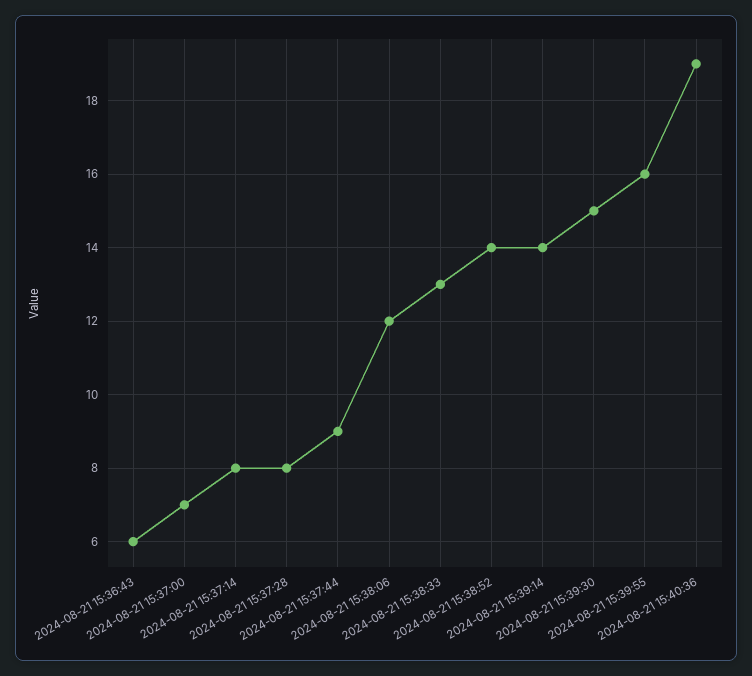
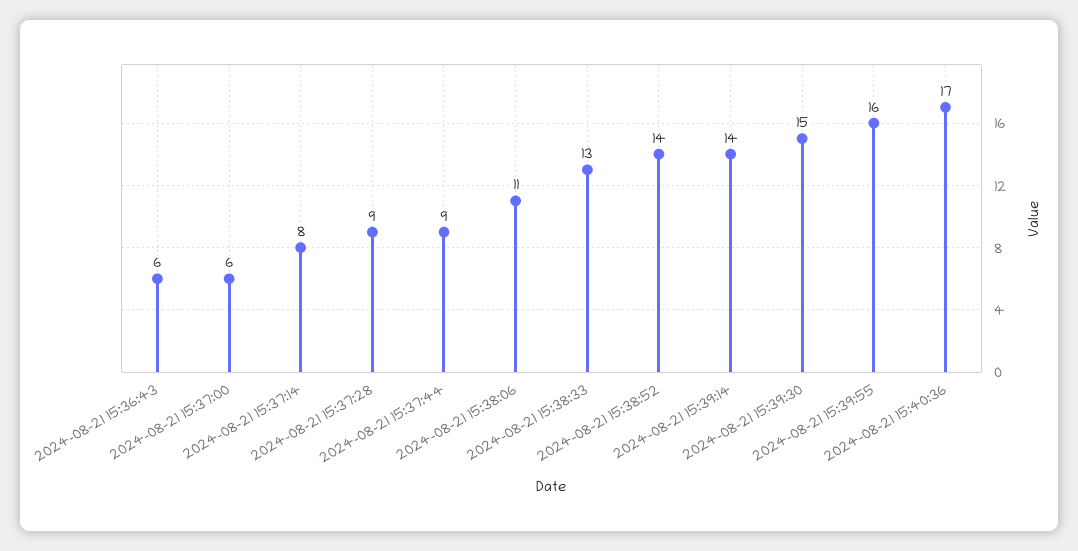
2024-08-21 15:37:00: 7 -> 6
2024-08-21 15:37:28: 8 -> 9
2024-08-21 15:38:06: 12 -> 11
2024-08-21 15:40:36: 19 -> 17

